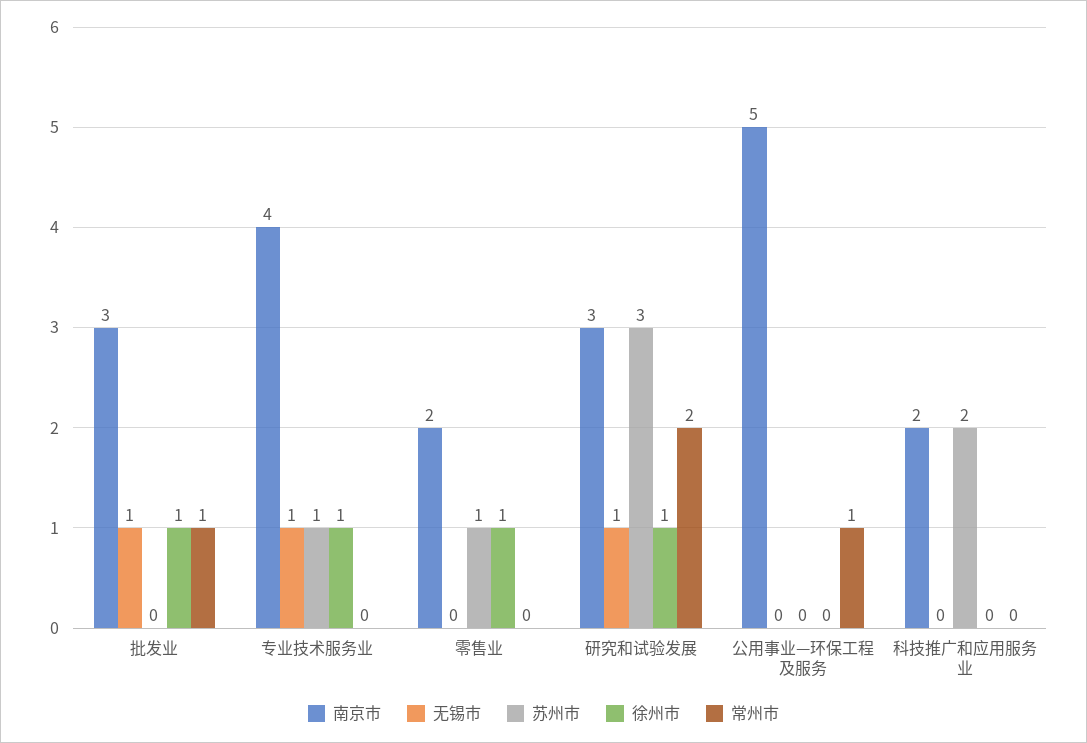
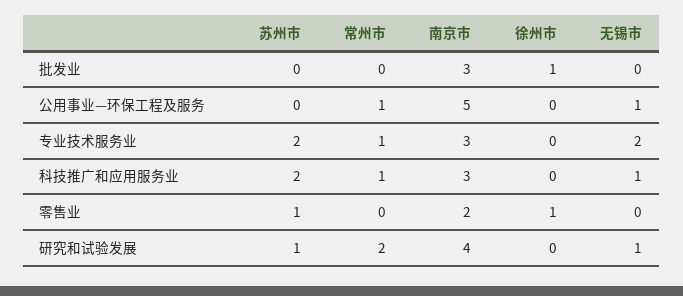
无锡市, 批发业: 1 -> 0
常州市, 批发业: 1 -> 0
南京市, 专业技术服务业: 4 -> 3
无锡市, 专业技术服务业: 1 -> 2
苏州市, 专业技术服务业: 1 -> 2
徐州市, 专业技术服务业: 1 -> 0
常州市, 专业技术服务业: 0 -> 1
南京市, 研究和试验发展: 3 -> 4
苏州市, 研究和试验发展: 3 -> 1
徐州市, 研究和试验发展: 1 -> 0
无锡市, 公用事业—环保工程及服务: 0 -> 1
南京市, 科技推广和应用服务业: 2 -> 3
无锡市, 科技推广和应用服务业: 0 -> 1
常州市, 科技推广和应用服务业: 0 -> 1

